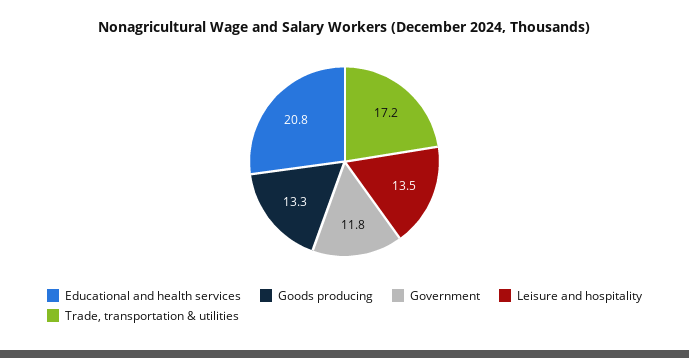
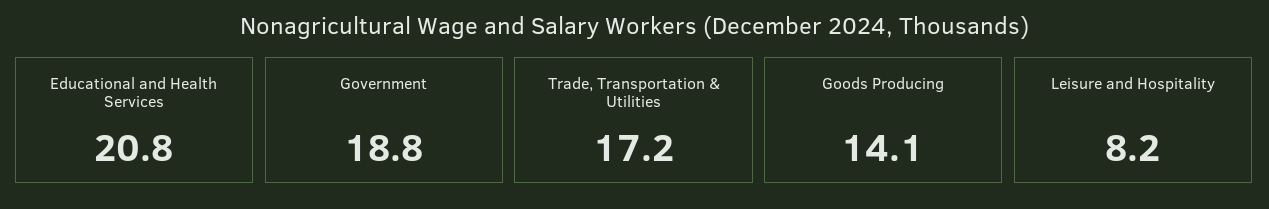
Goods producing: 13.3 -> 14.1
Government: 11.8 -> 18.8
Leisure and hospitality: 13.5 -> 8.2

